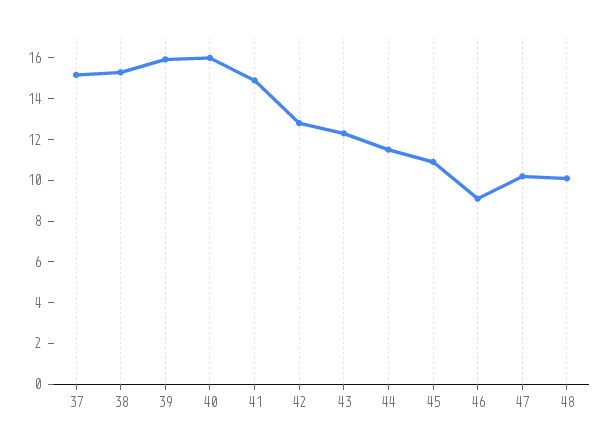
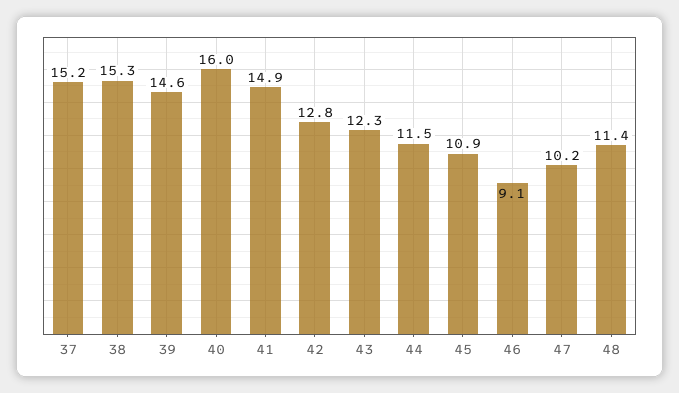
39: 16 -> 14.6
48: 10 -> 11.4

